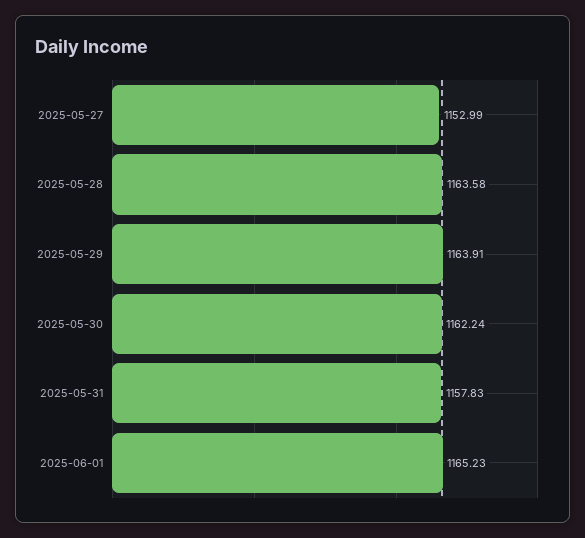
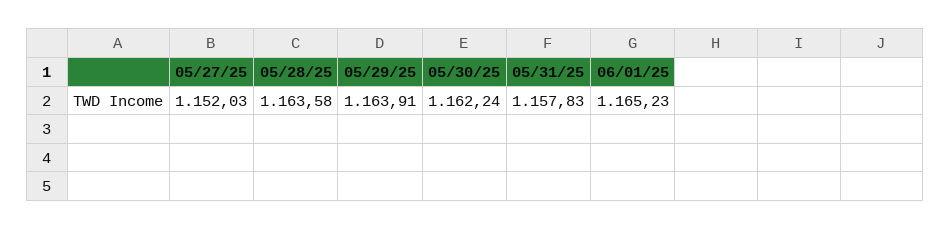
2025-05-27: 1152.99 -> 1152.03

